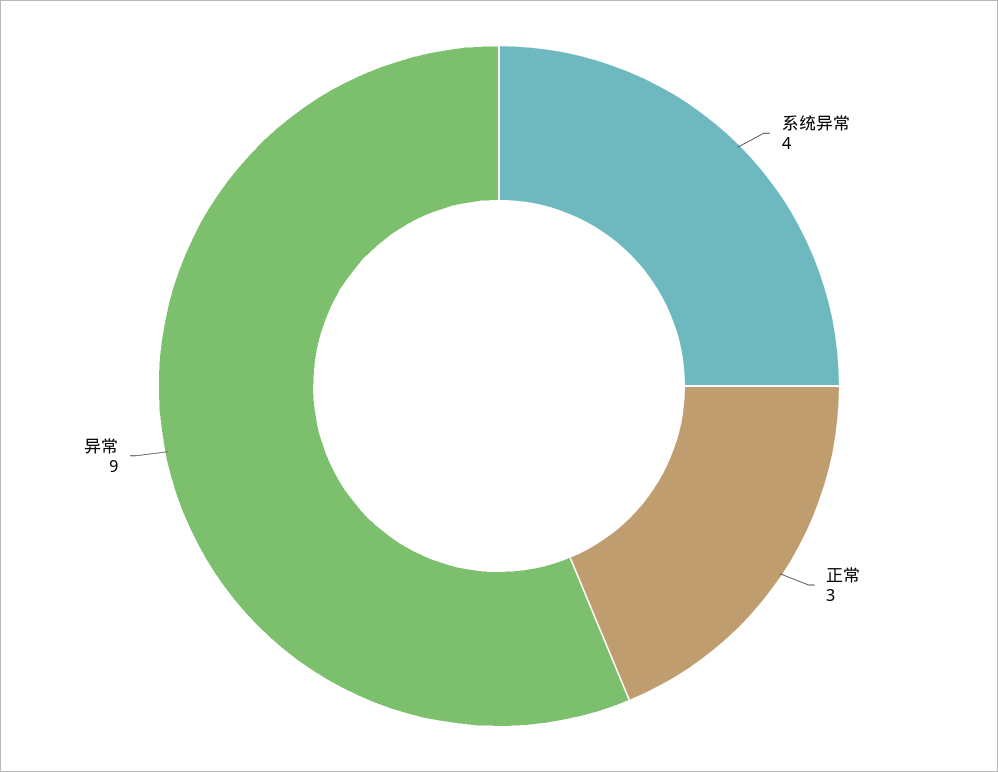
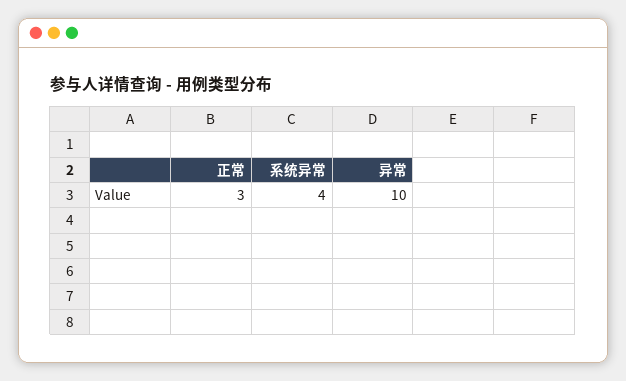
异常: 9 -> 10

